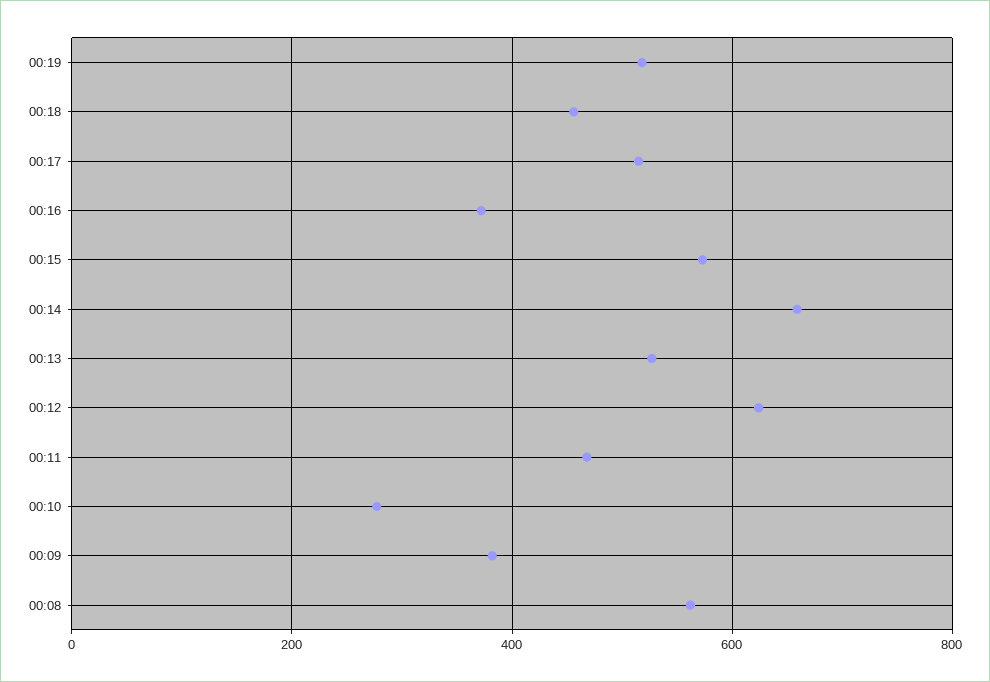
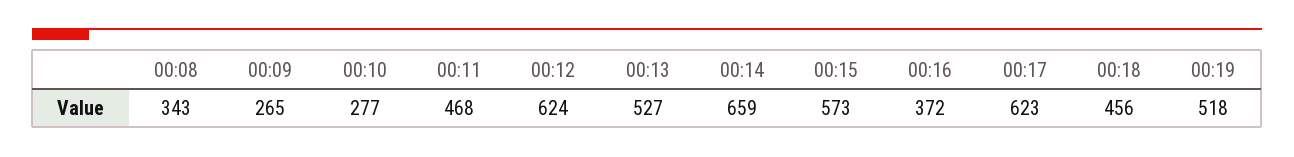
00:17: 520 -> 623
00:09: 380 -> 265
00:08: 560 -> 343

